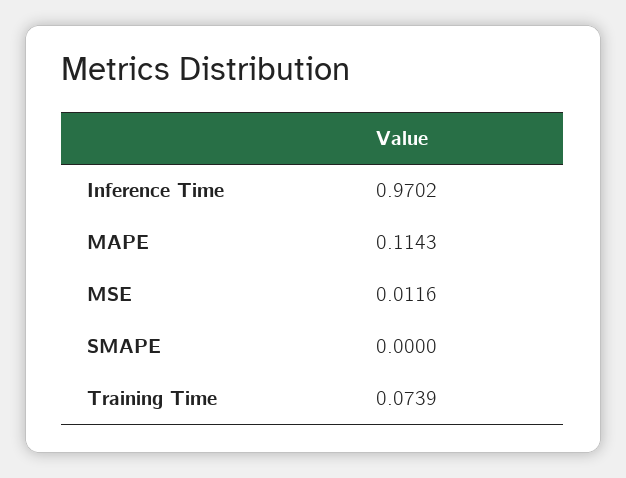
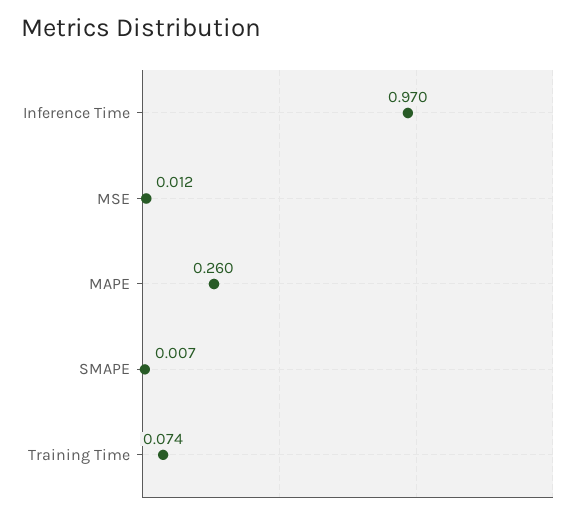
MAPE: 0.1143 -> 0.26
SMAPE: 0 -> 0.007

